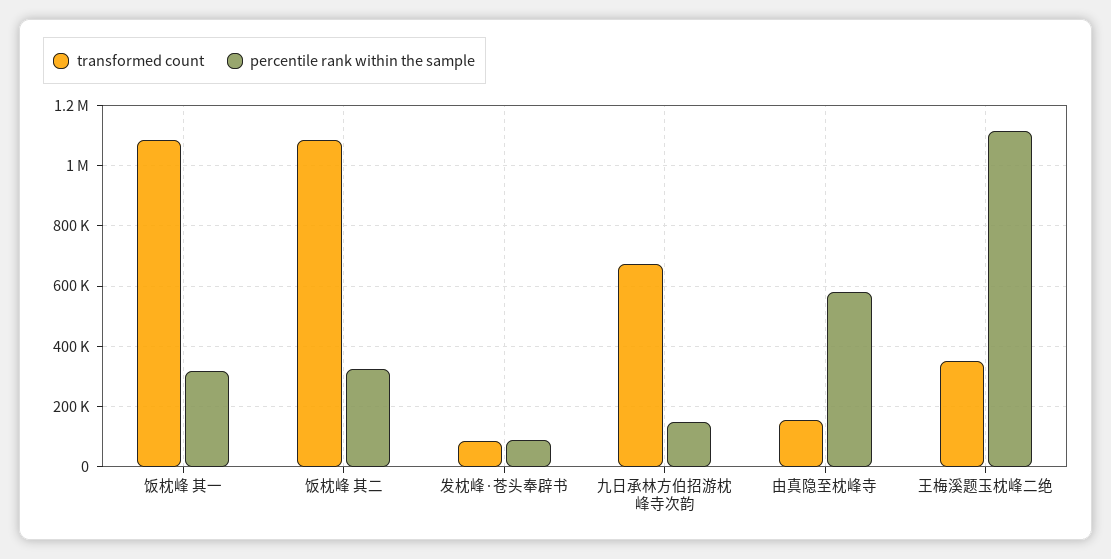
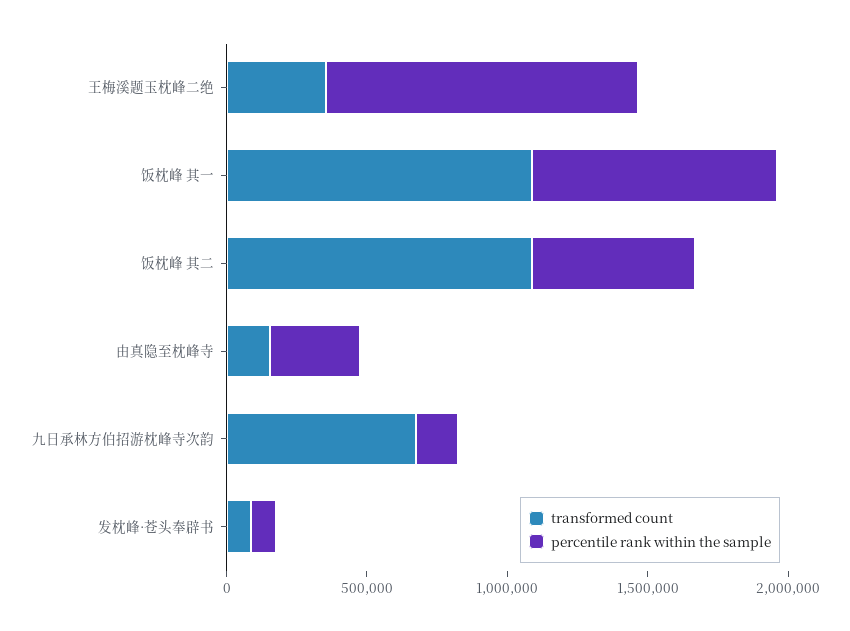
percentile rank within the sample, 饭枕峰 其一: 320000 -> 900000
percentile rank within the sample, 饭枕峰 其二: 320000 -> 600000
percentile rank within the sample, 由真隐至枕峰寺: 580000 -> 300000

